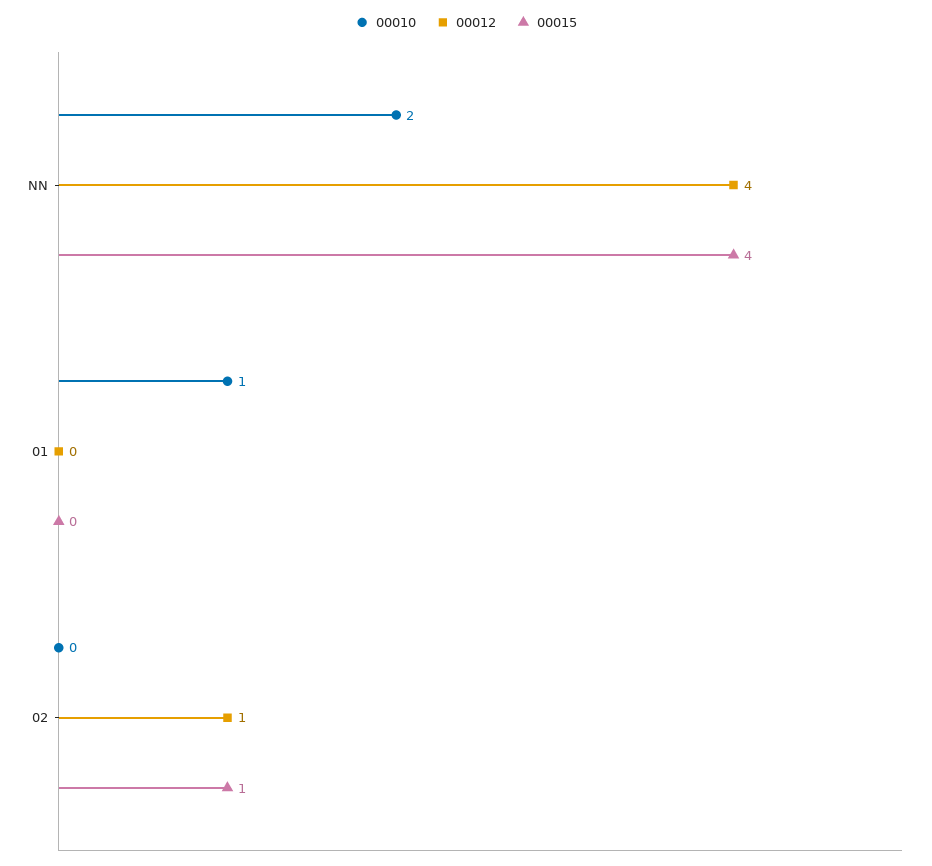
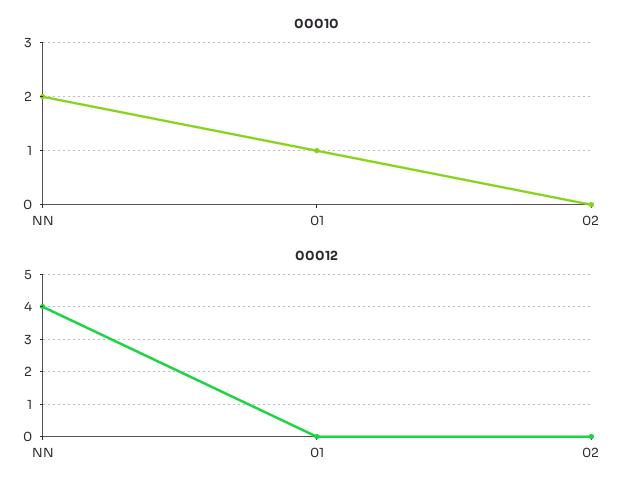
00015, NN: 4 -> none
00015, 01: 0 -> none
00012, 02: 1 -> 0
00015, 02: 1 -> none

